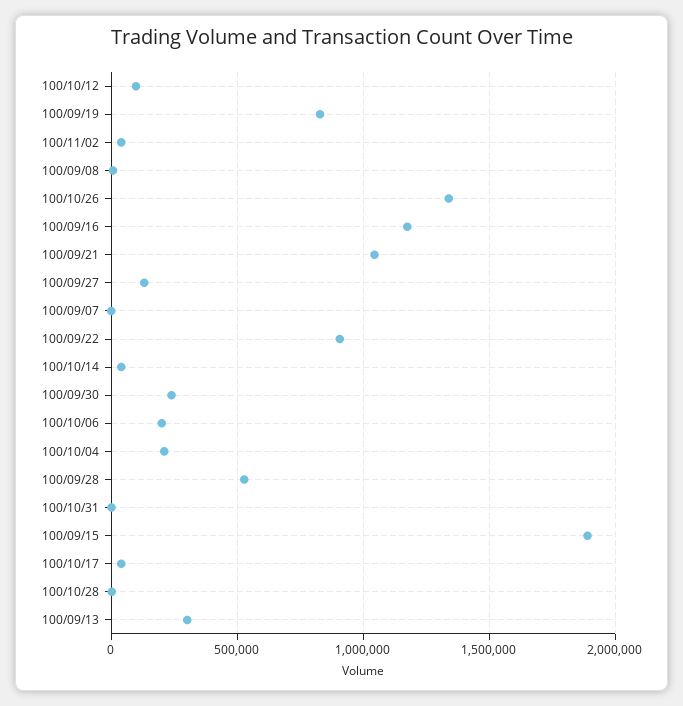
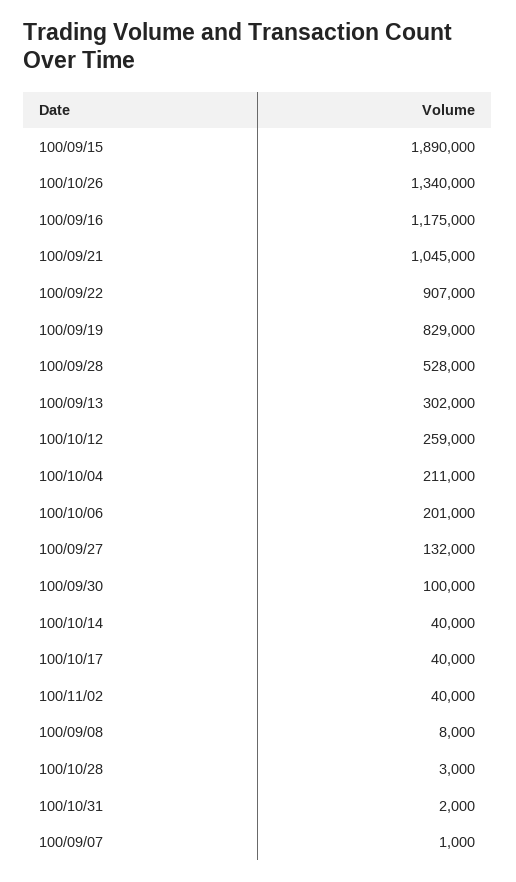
100/10/12: 100000 -> 259000
100/09/30: 250000 -> 100000

